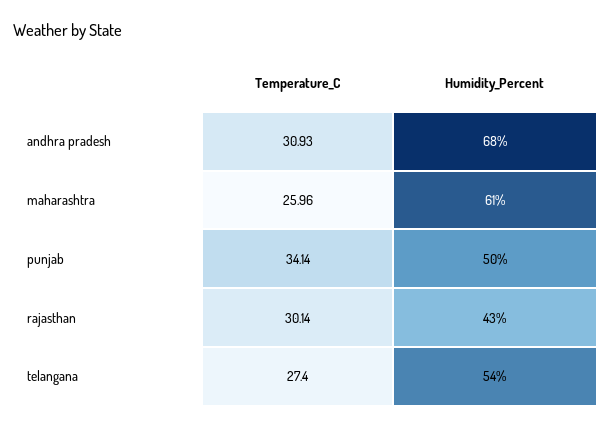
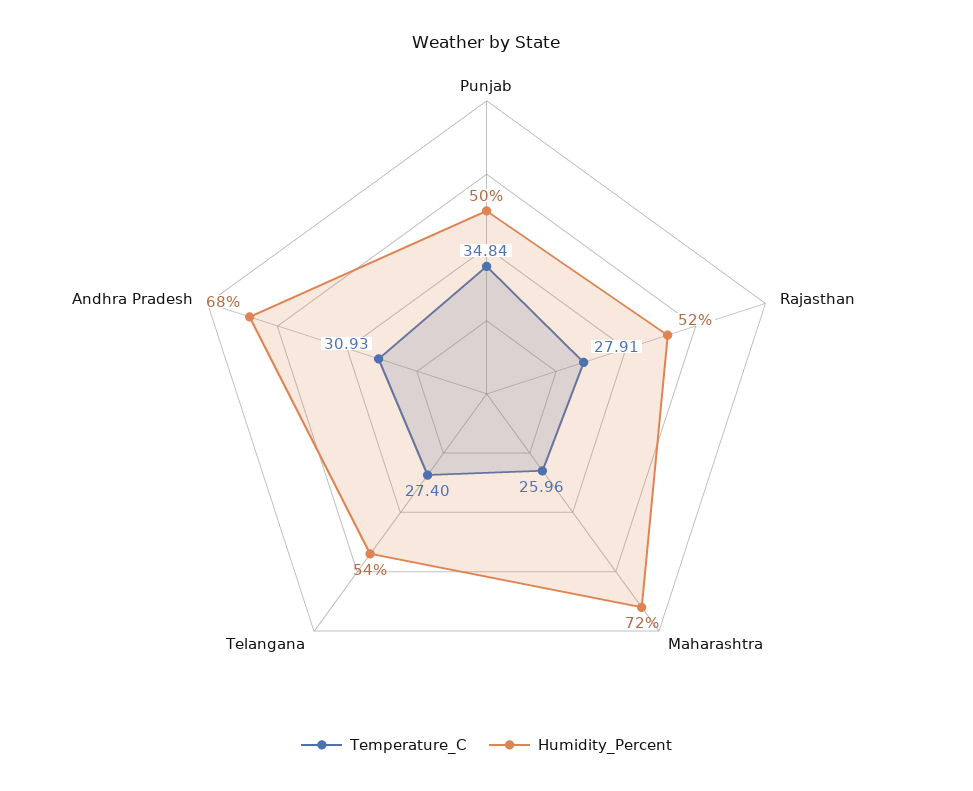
Humidity_Percent, maharashtra: 61 -> 72
Temperature_C, punjab: 34.14 -> 34.84
Temperature_C, rajasthan: 30.14 -> 27.91
Humidity_Percent, rajasthan: 43 -> 52

